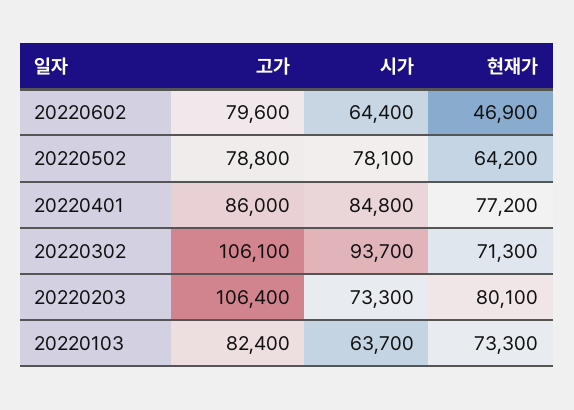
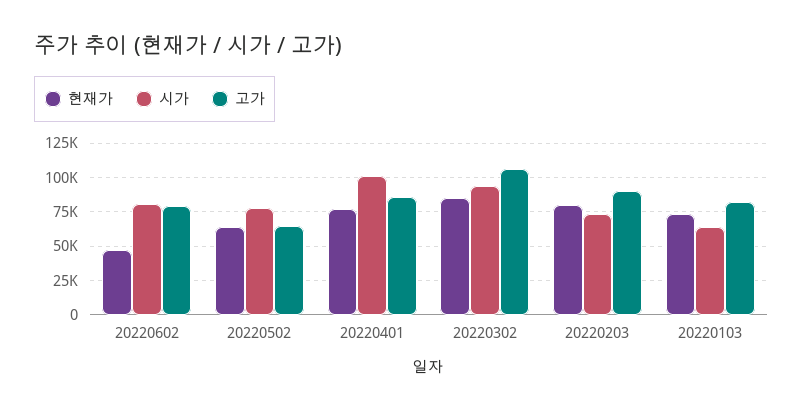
시가, 20220602: 64400 -> 80000
고가, 20220502: 78800 -> 65000
시가, 20220401: 84800 -> 100000
현재가, 20220302: 71300 -> 85000
고가, 20220203: 106400 -> 90000

